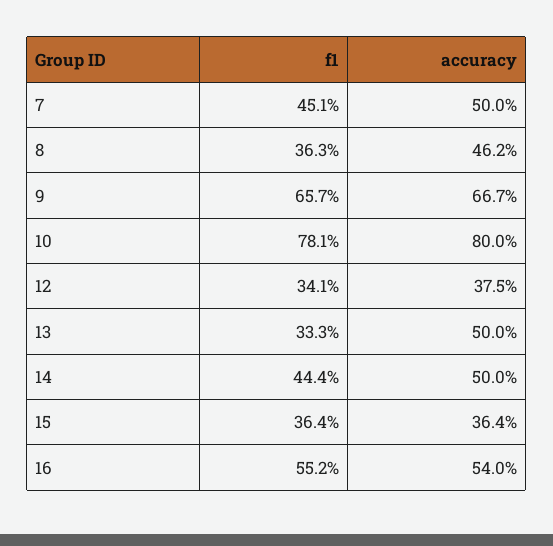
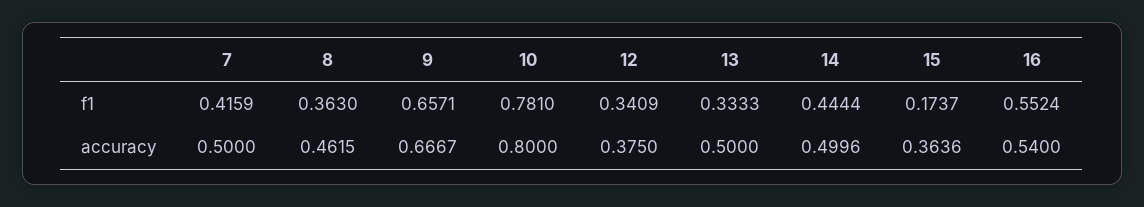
f1, 7: 0.451 -> 0.4159
f1, 15: 0.364 -> 0.1737

